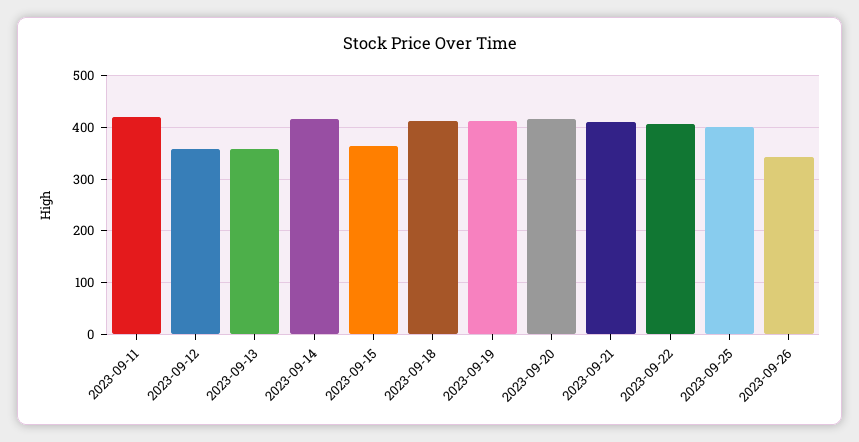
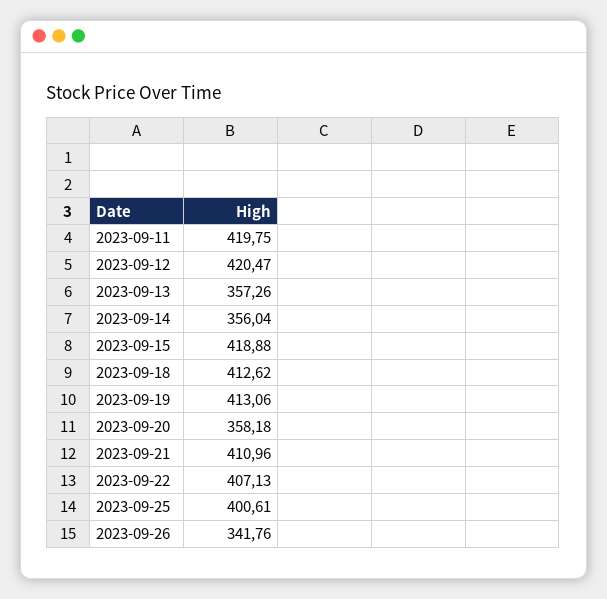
2023-09-12: 360 -> 420.47
2023-09-14: 420 -> 356.04
2023-09-15: 360 -> 418.88
2023-09-20: 420 -> 358.18

